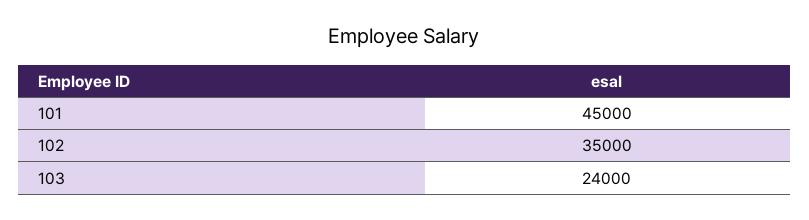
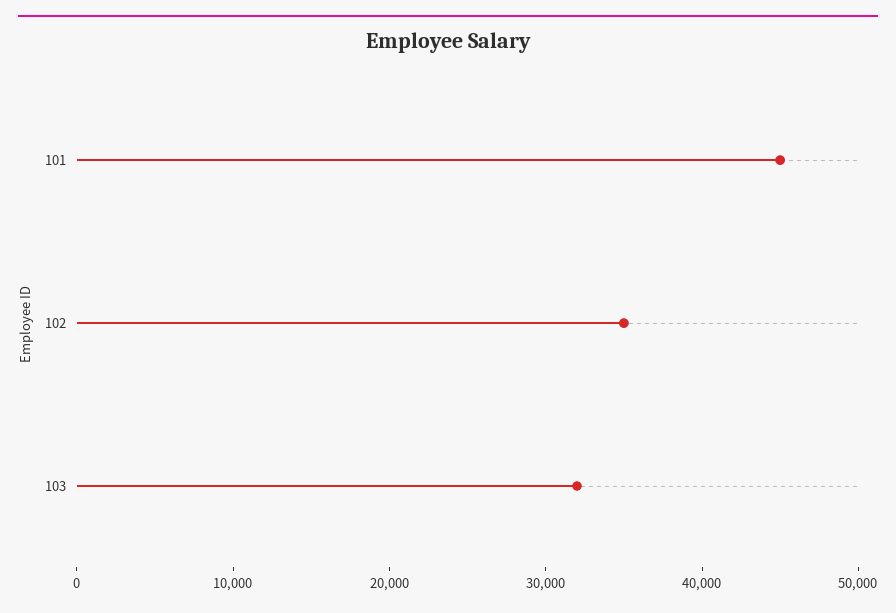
103: 24000 -> 32000

